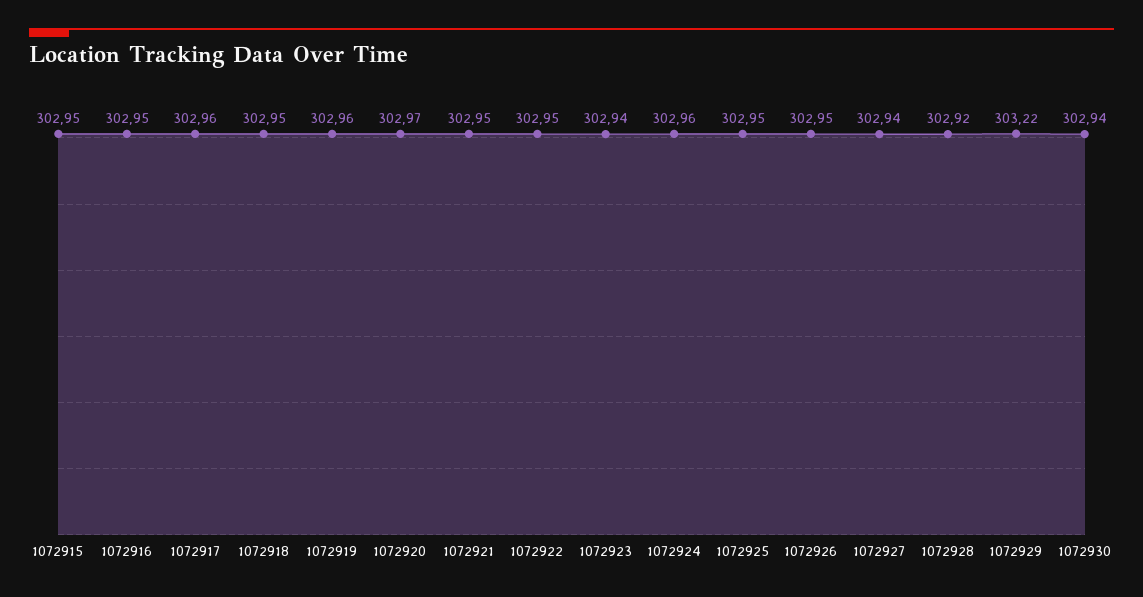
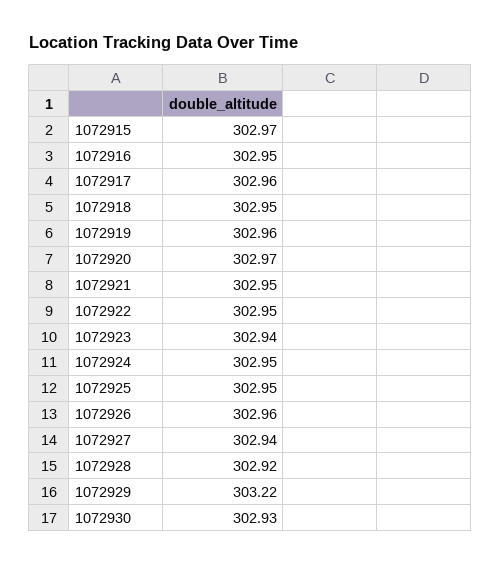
1072915: 302.95 -> 302.97
1072924: 302.96 -> 302.95
1072926: 302.95 -> 302.96
1072930: 302.94 -> 302.93

